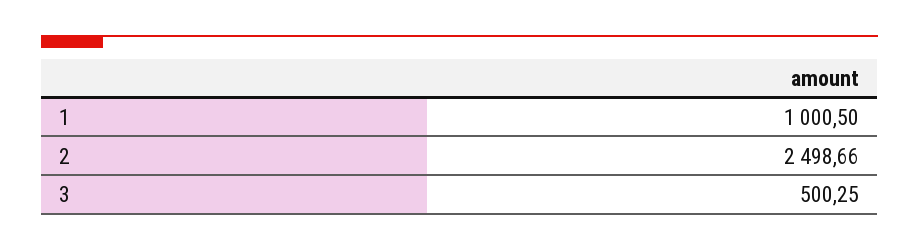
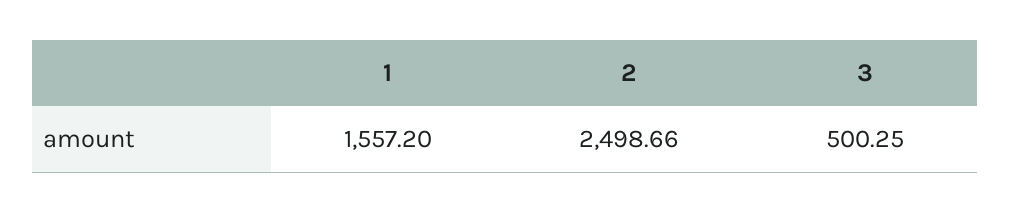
1: 1000.5 -> 1557.2

